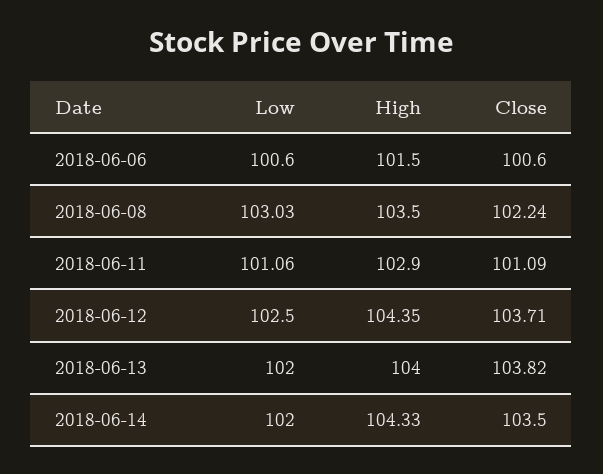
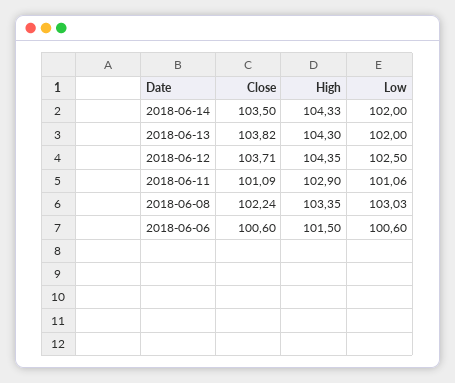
High, 2018-06-08: 103.5 -> 103.35
High, 2018-06-13: 104 -> 104.3

